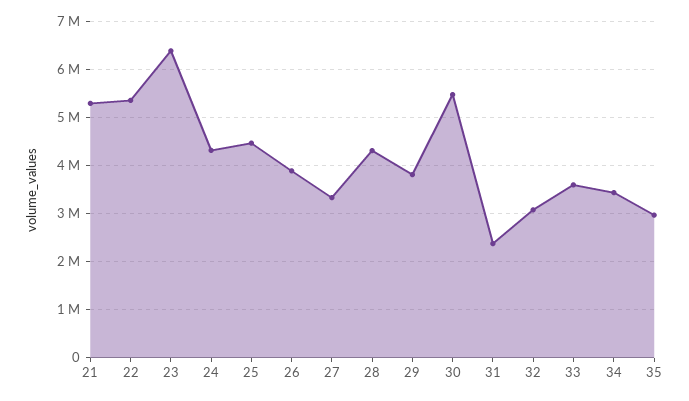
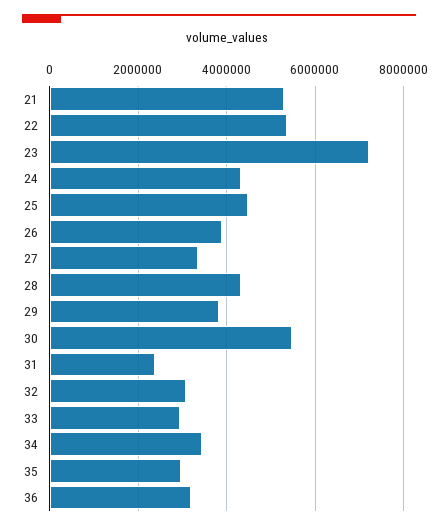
23: 6400000 -> 7200000
33: 3600000 -> 3000000
36: none -> 3200000

